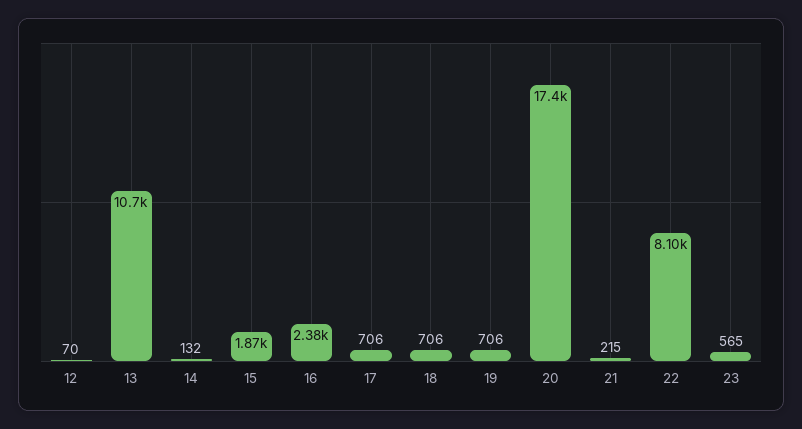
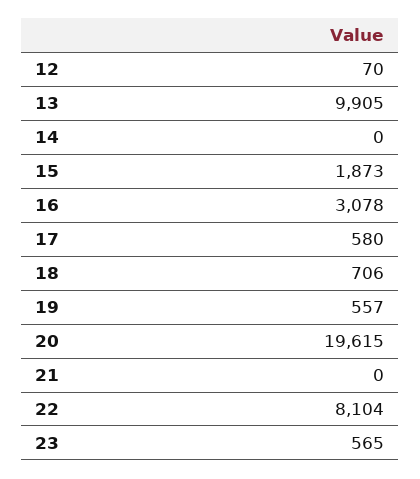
13: 10700 -> 9905
14: 132 -> 0
16: 2380 -> 3078
17: 706 -> 580
19: 706 -> 557
20: 17400 -> 19615
21: 215 -> 0

